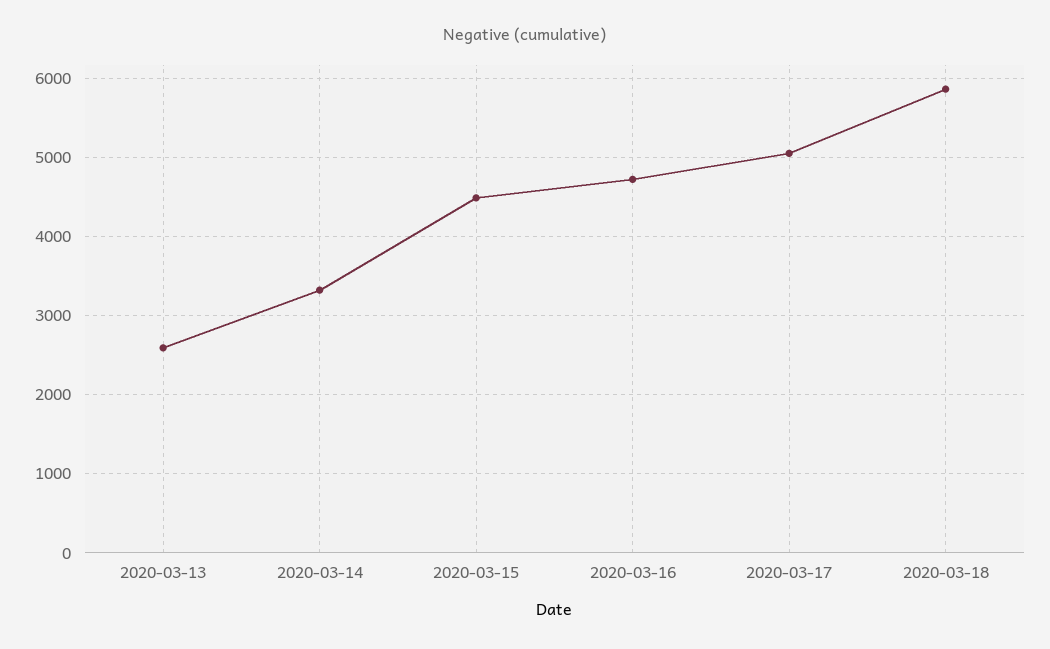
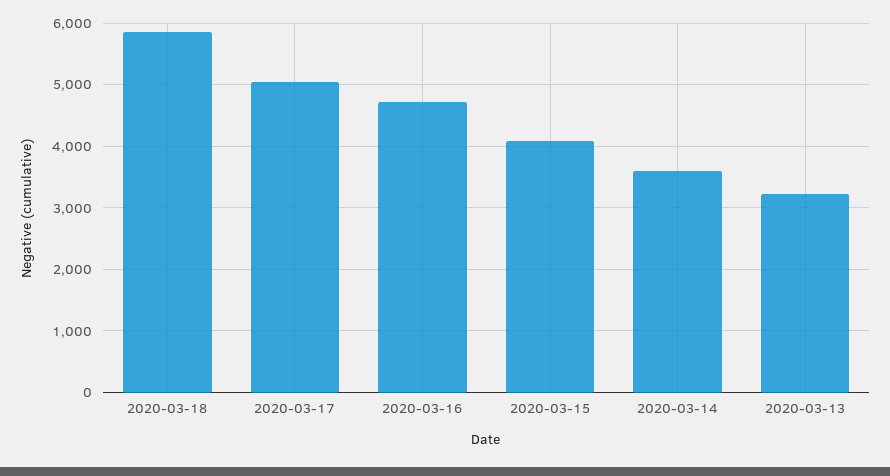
2020-03-13: 2600 -> 3200
2020-03-14: 3300 -> 3600
2020-03-15: 4500 -> 4100

